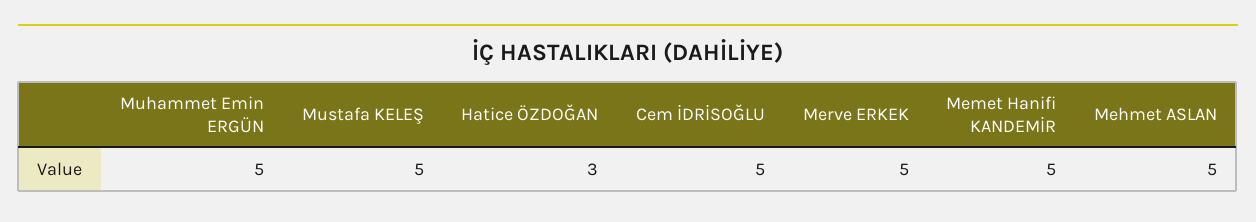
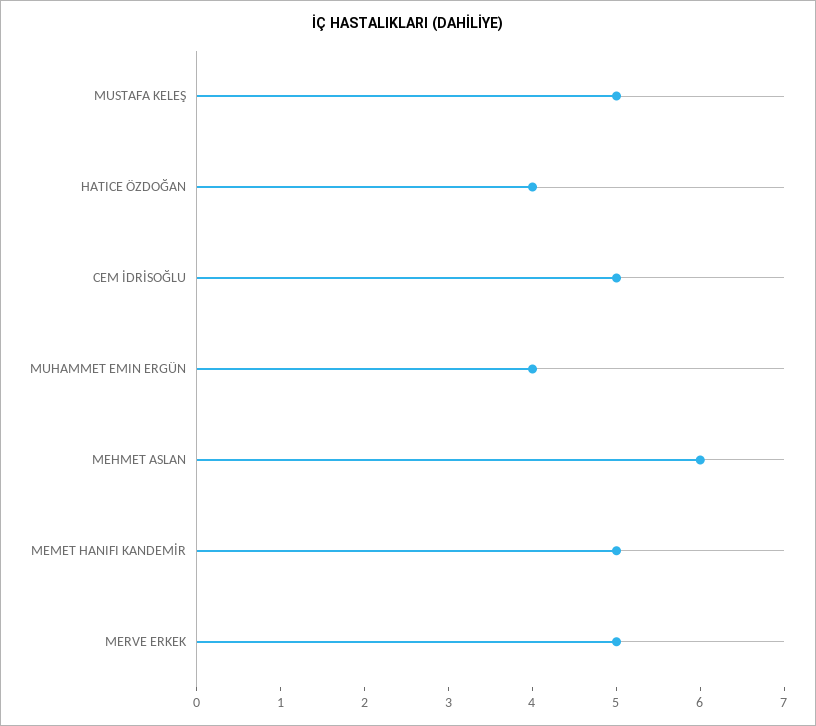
Muhammet Emin ERGÜN: 5 -> 4
Hatice ÖZDOĞAN: 3 -> 4
Mehmet ASLAN: 5 -> 6

